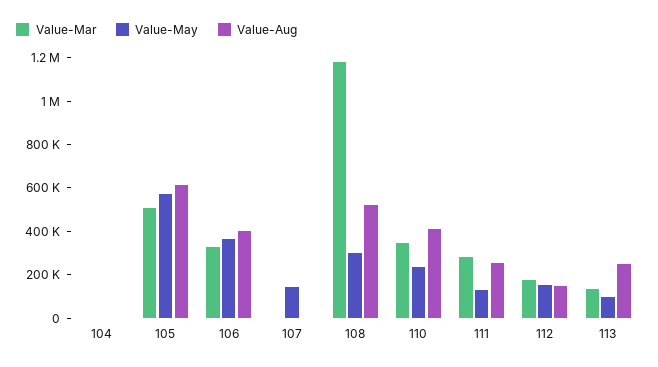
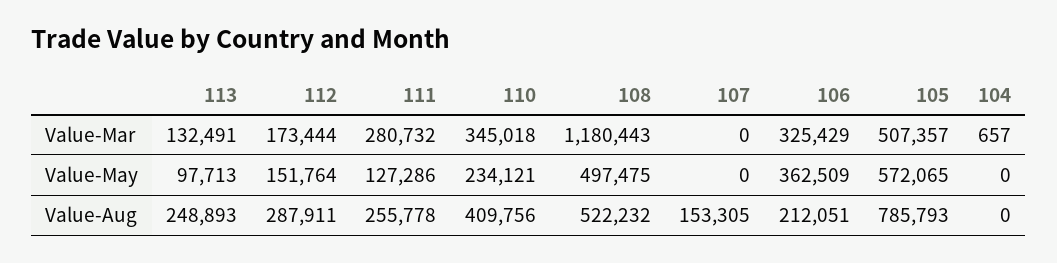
Value-Aug, 105: 600000 -> 785793
Value-Aug, 106: 400000 -> 212051
Value-May, 107: 150000 -> 0
Value-Aug, 107: 0 -> 153305
Value-May, 108: 300000 -> 497475
Value-Aug, 112: 150000 -> 287911

